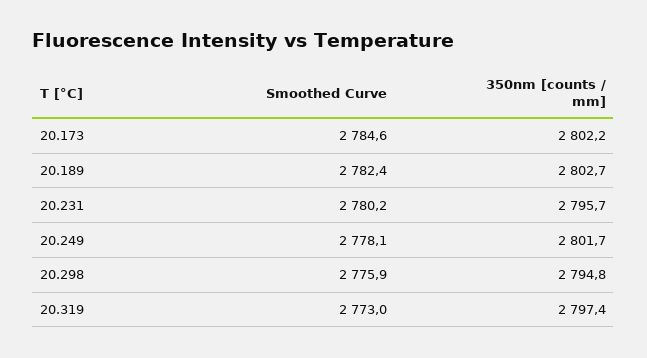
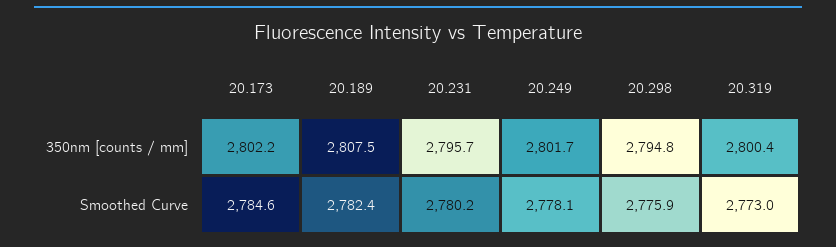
350nm [counts / mm], 20.189: 2802.7 -> 2807.5
350nm [counts / mm], 20.319: 2797.4 -> 2800.4

